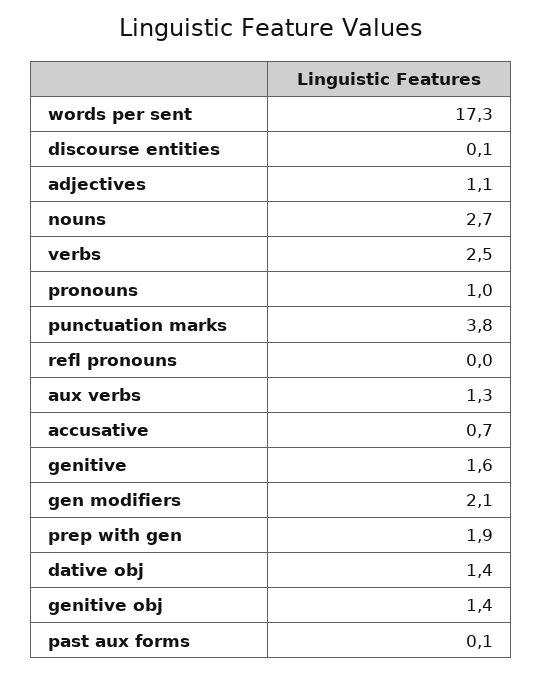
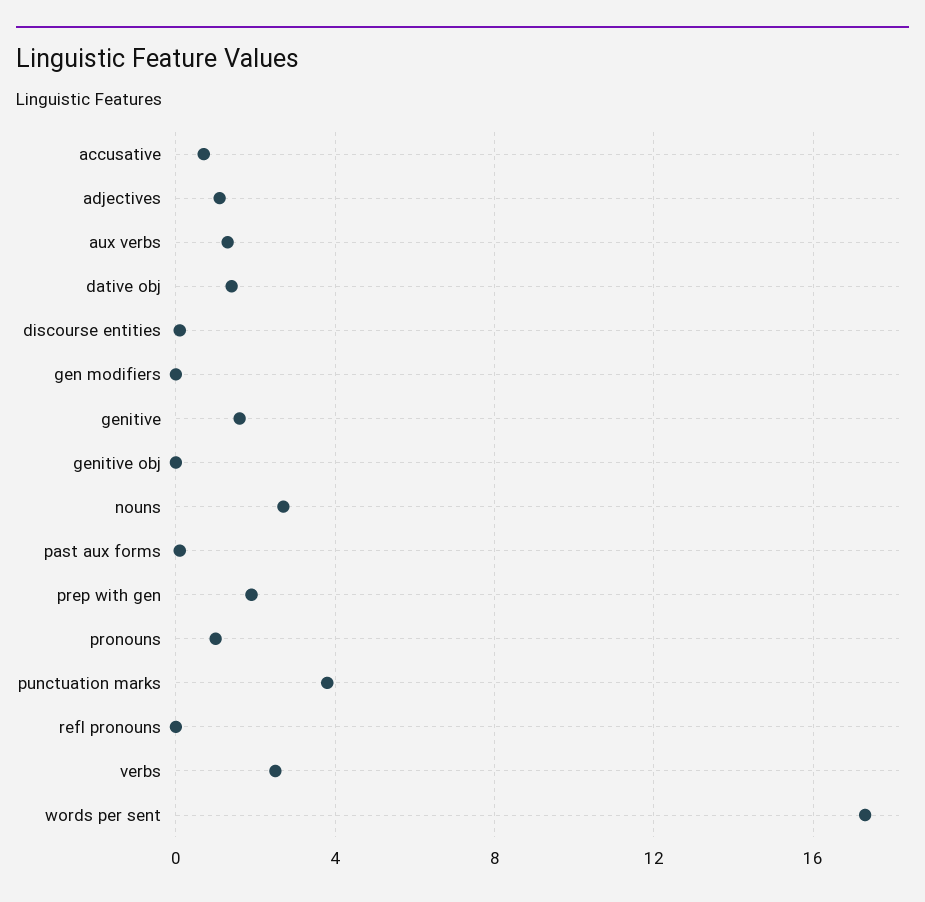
gen modifiers: 2.1 -> 0
genitive obj: 1.4 -> 0

